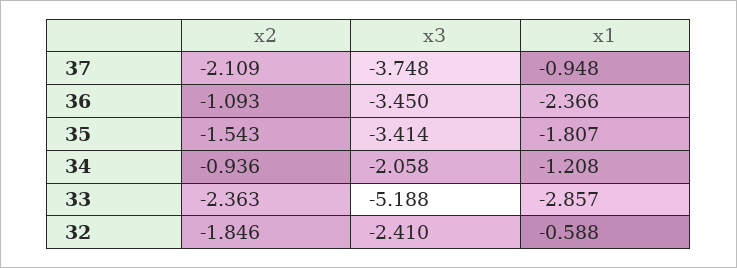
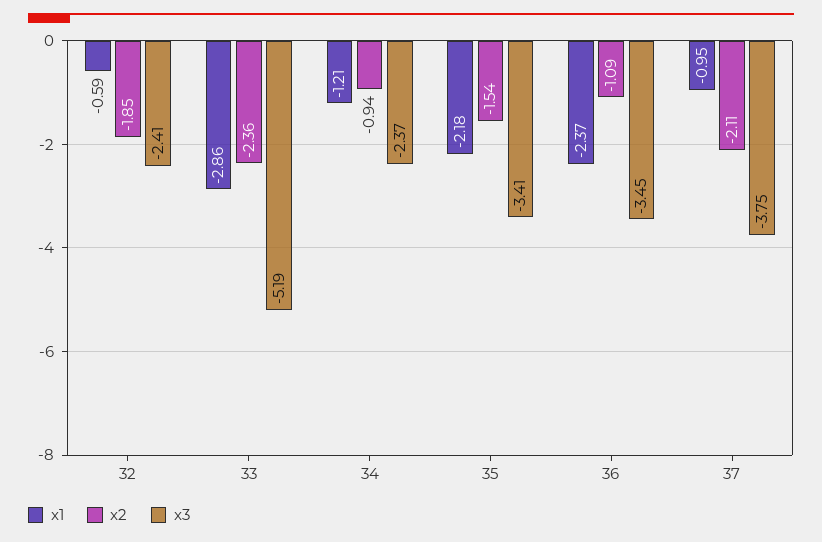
x1, 35: -1.807 -> -2.18
x3, 34: -2.058 -> -2.37

